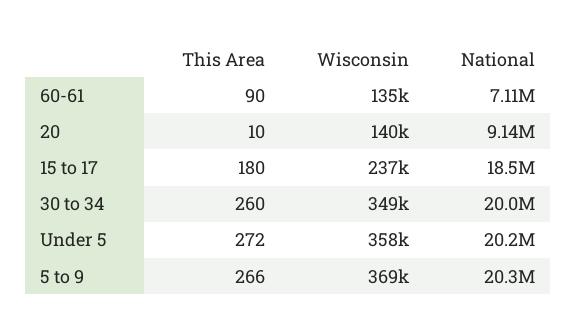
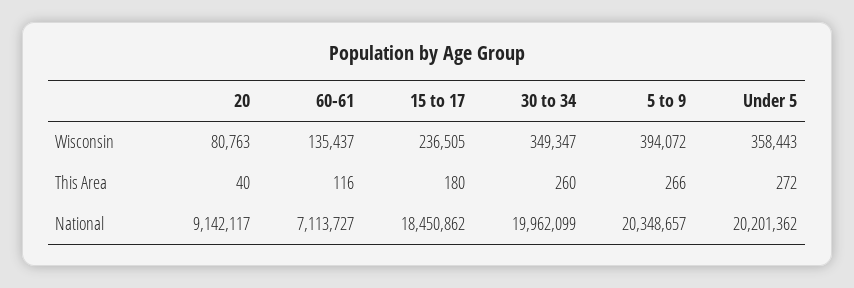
This Area, 60-61: 90 -> 116
This Area, 20: 10 -> 40
Wisconsin, 20: 140000 -> 80763
Wisconsin, 5 to 9: 369000 -> 394072

